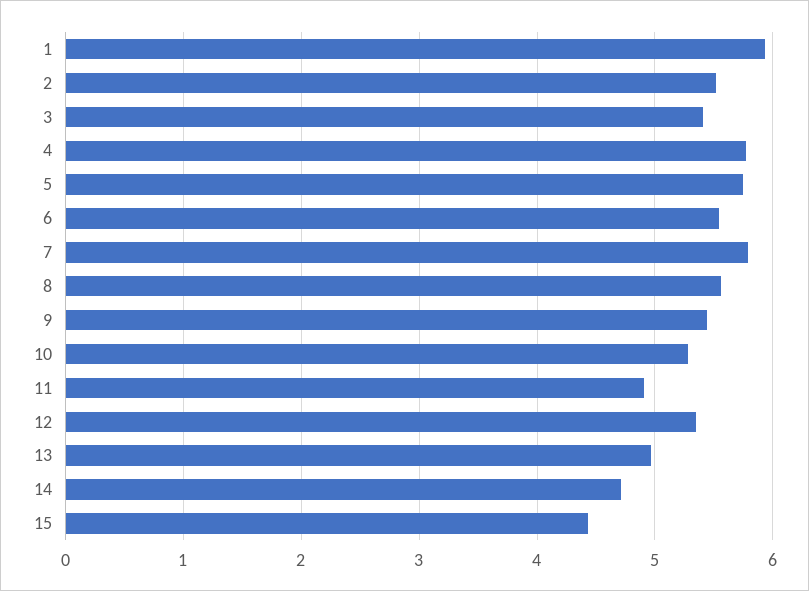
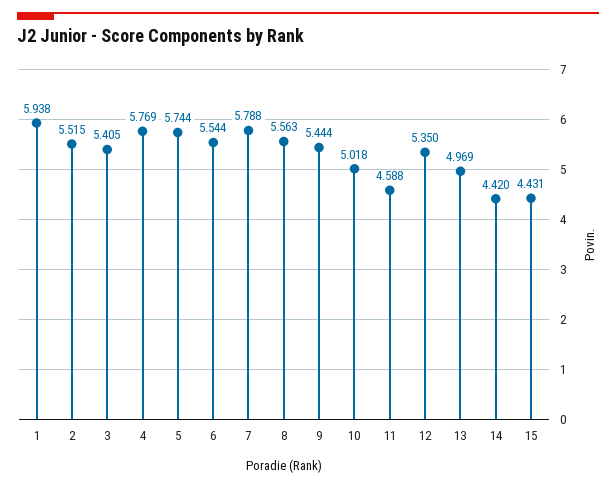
10: 5.3 -> 5.018
11: 4.9 -> 4.588
14: 4.7 -> 4.42

